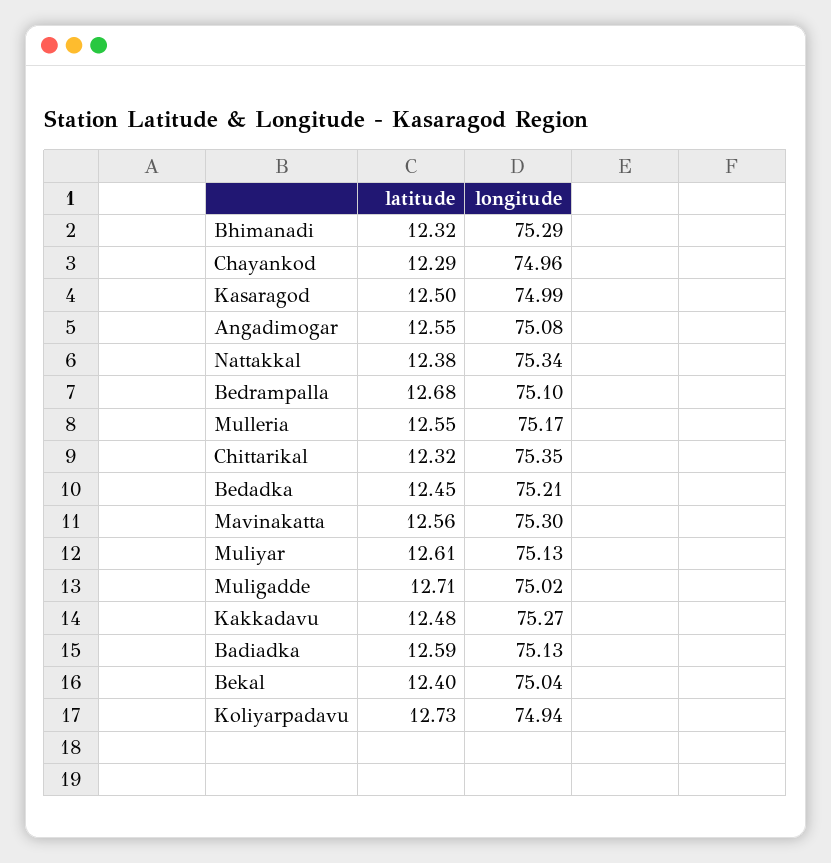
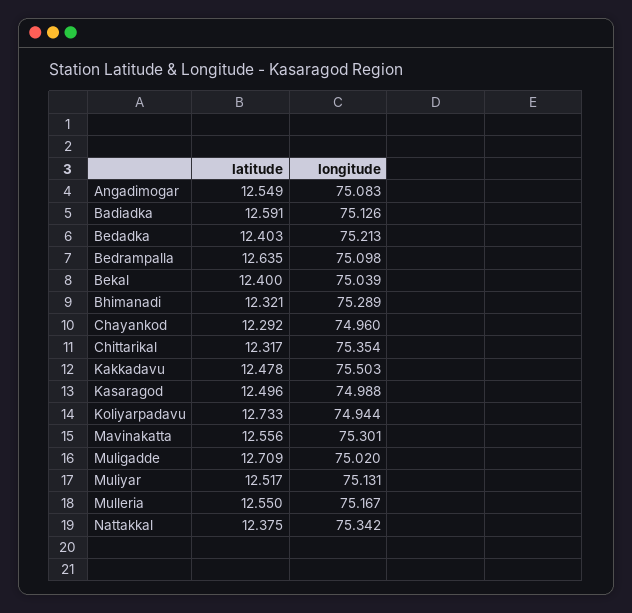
latitude, Bedrampalla: 12.68 -> 12.635
latitude, Bedadka: 12.45 -> 12.403
latitude, Muliyar: 12.61 -> 12.517
longitude, Kakkadavu: 75.27 -> 75.503

